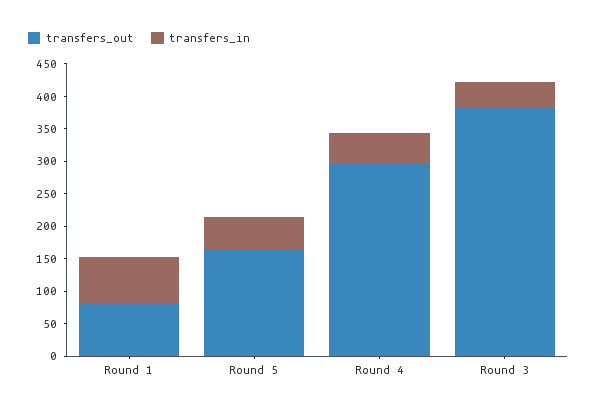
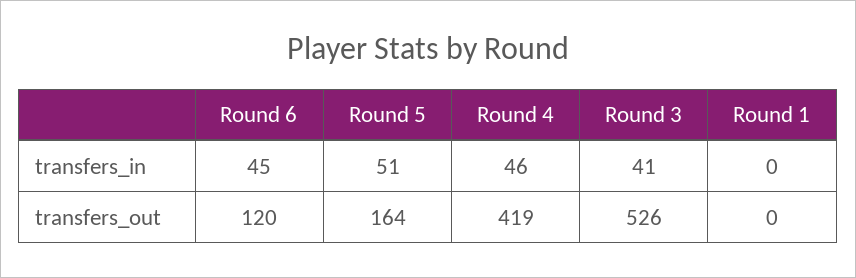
transfers_out, Round 1: 75 -> 0
transfers_in, Round 1: 75 -> 0
transfers_out, Round 4: 300 -> 419
transfers_out, Round 3: 375 -> 526
transfers_in, Round 6: none -> 45
transfers_out, Round 6: none -> 120

